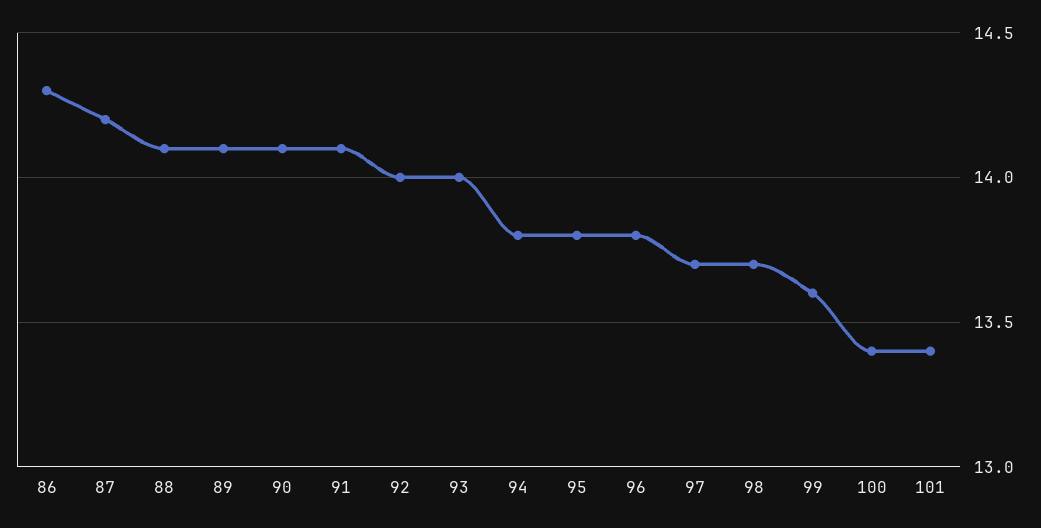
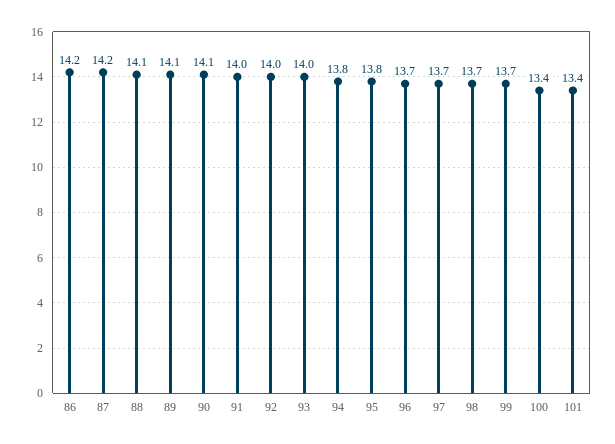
86: 14.3 -> 14.2
91: 14.1 -> 14
96: 13.8 -> 13.7
99: 13.6 -> 13.7

